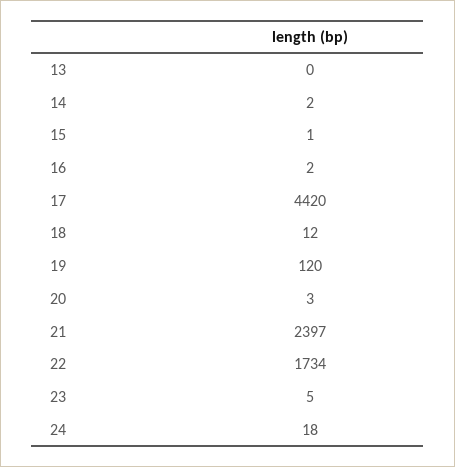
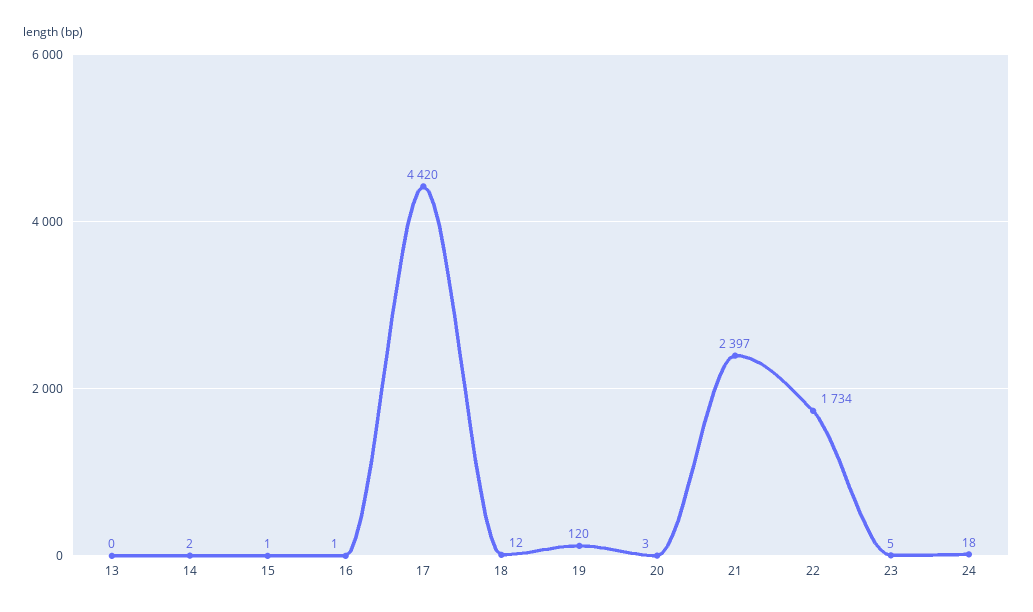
16: 2 -> 1

